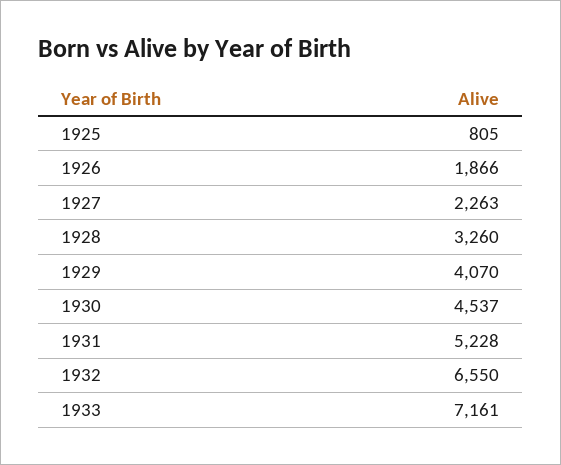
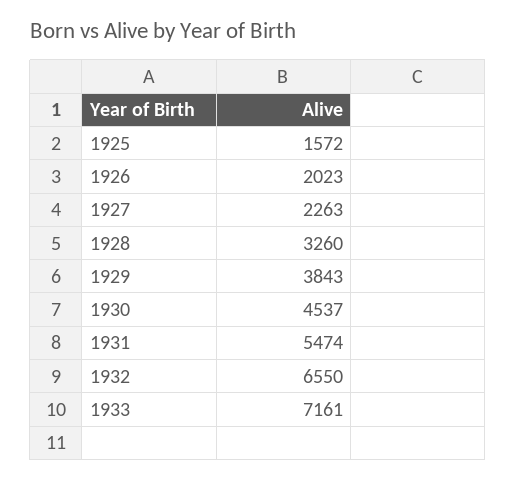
1925: 805 -> 1572
1926: 1866 -> 2023
1929: 4070 -> 3843
1931: 5228 -> 5474

